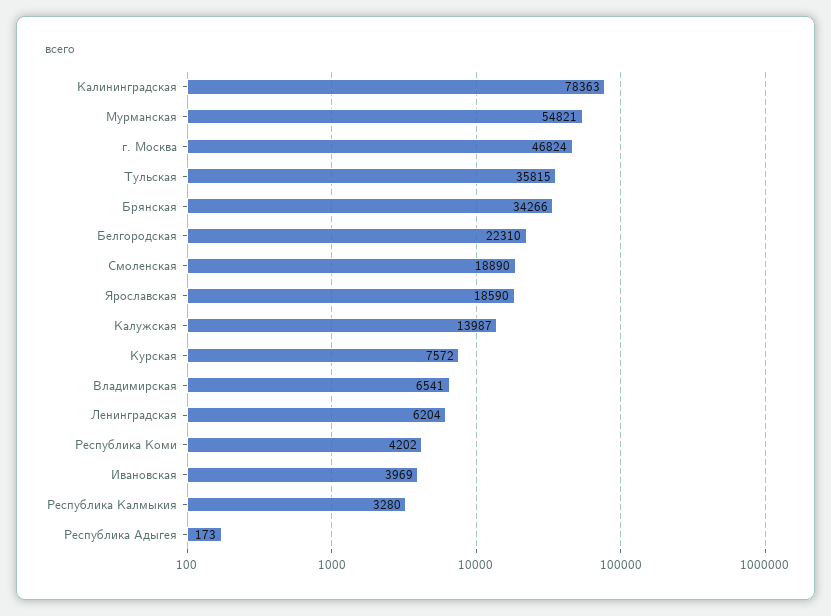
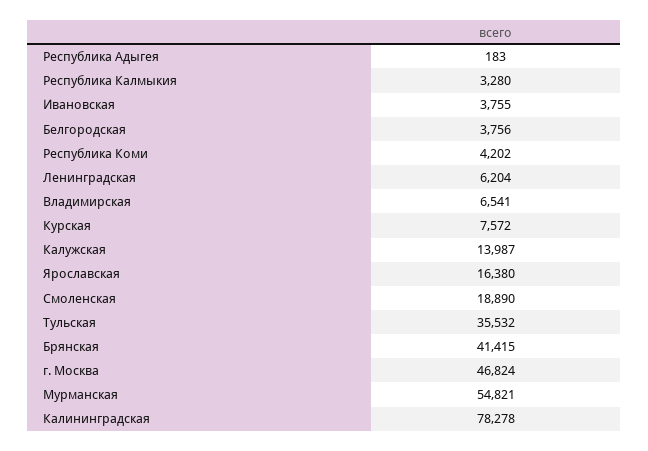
Калининградская: 78363 -> 78278
Тульская: 35815 -> 35532
Брянская: 34266 -> 41415
Белгородская: 22310 -> 3756
Ярославская: 18590 -> 16380
Ивановская: 3969 -> 3755
Республика Адыгея: 173 -> 183

